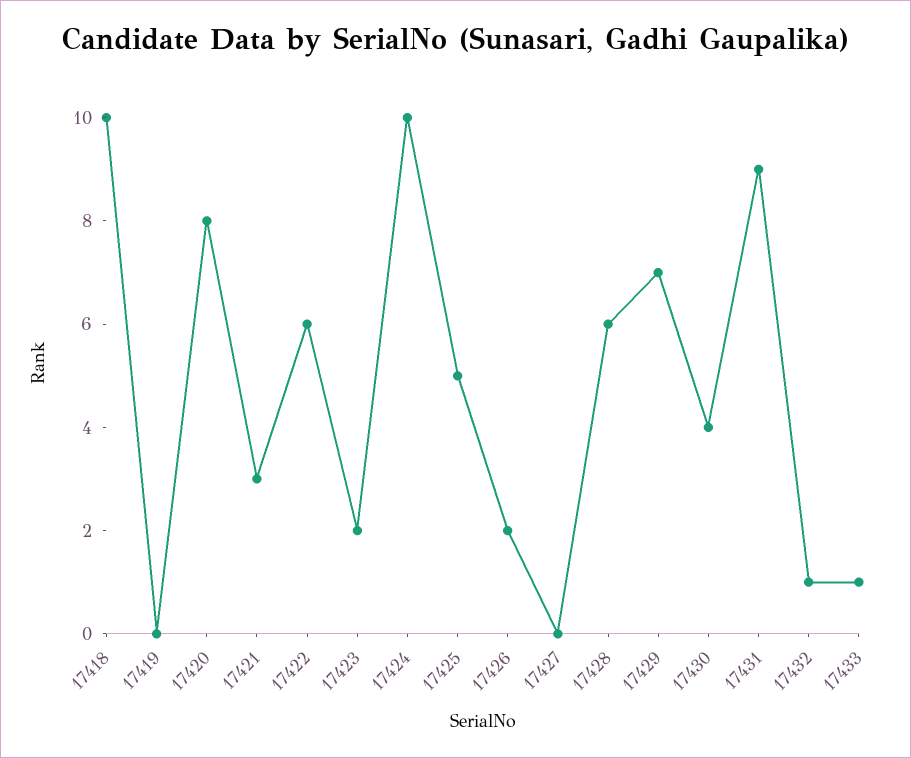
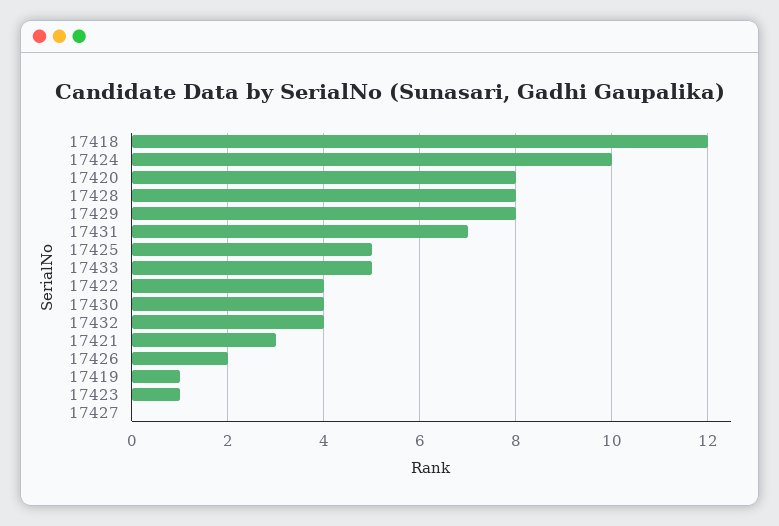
17418: 10 -> 12
17419: 0 -> 1
17422: 6 -> 4
17423: 2 -> 1
17428: 6 -> 8
17429: 7 -> 8
17431: 9 -> 7
17432: 1 -> 4
17433: 1 -> 5

